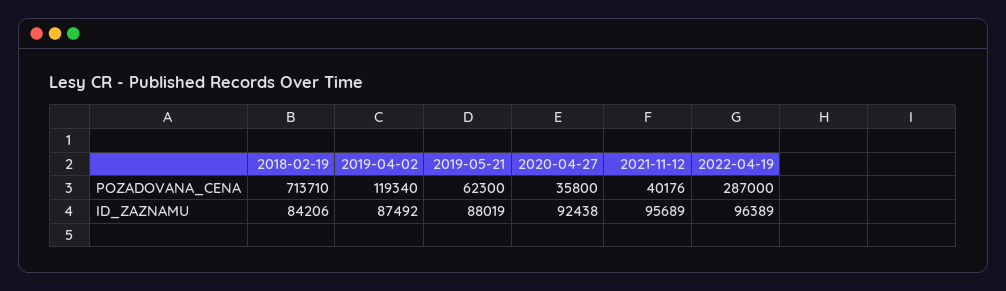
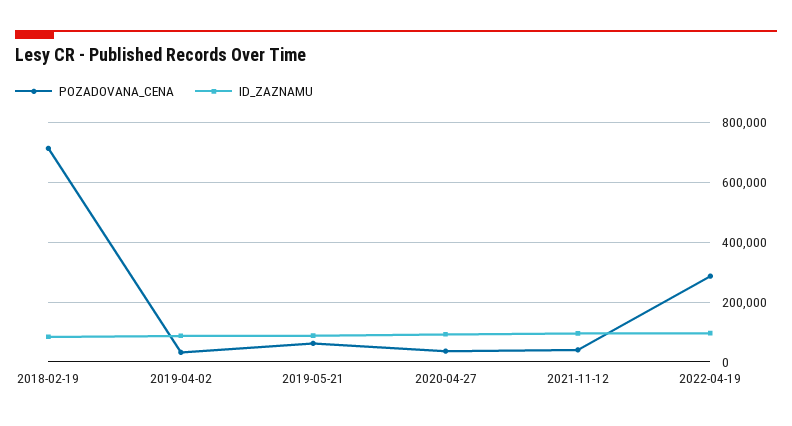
POZADOVANA_CENA, 2019-04-02: 119340 -> 25000

